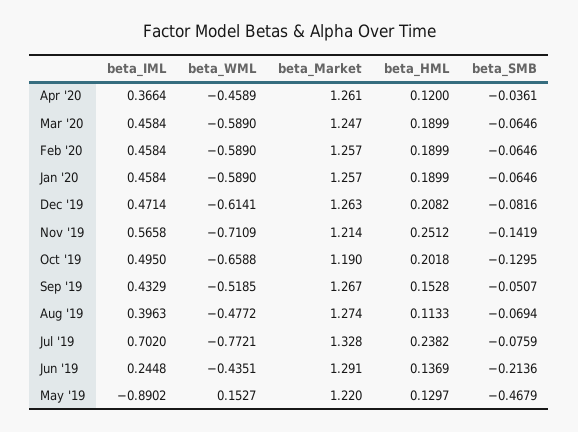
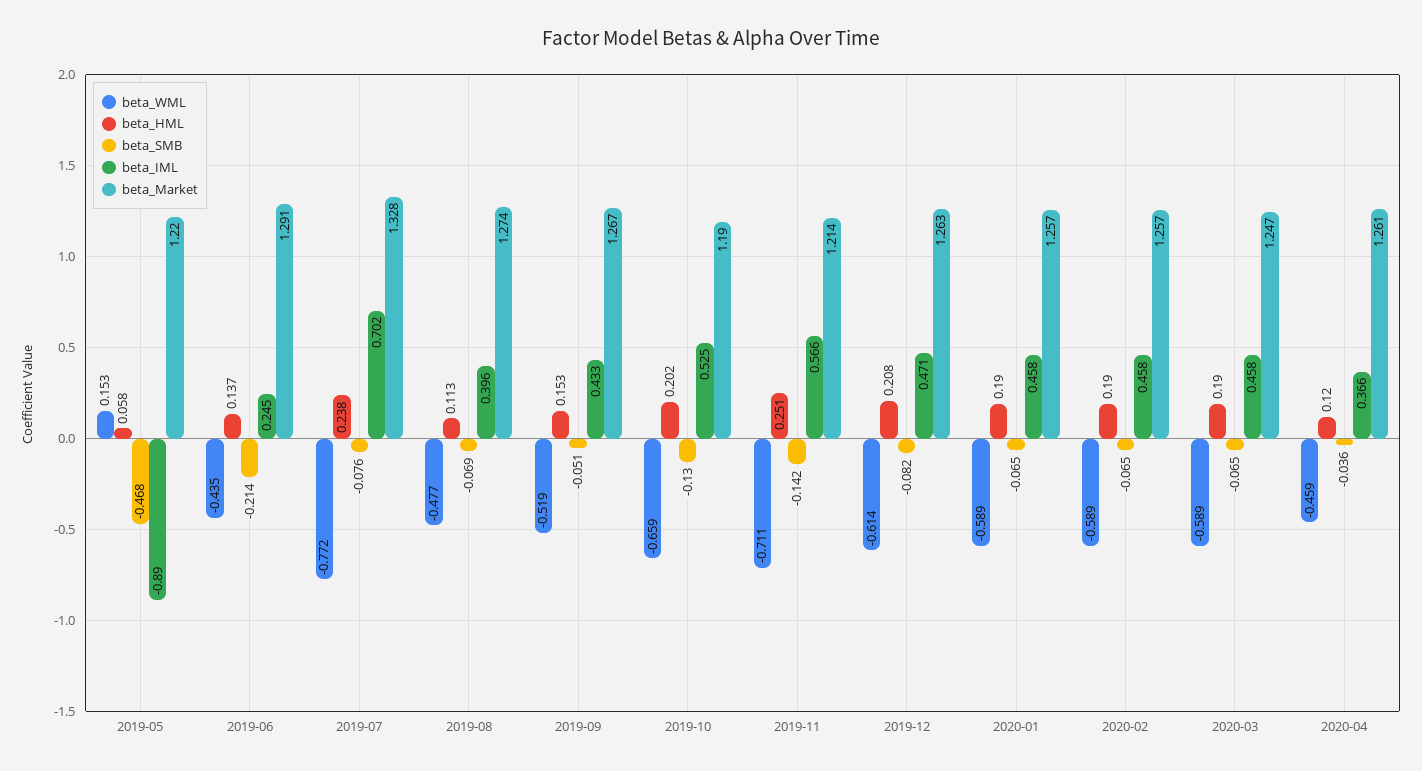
beta_IML, Oct '19: 0.495 -> 0.525
beta_HML, May '19: 0.1297 -> 0.058

